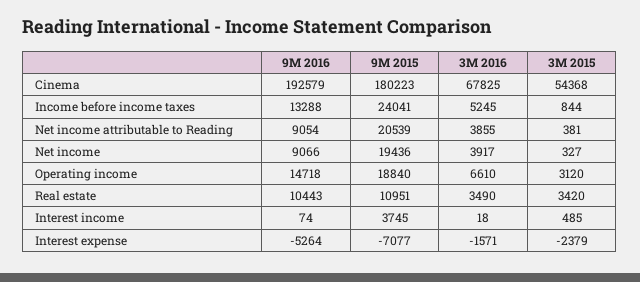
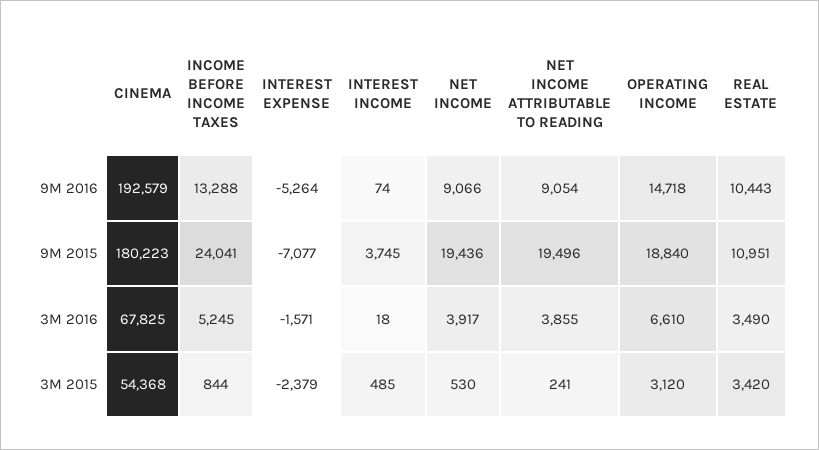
9M 2015, Net income attributable to Reading: 20539 -> 19496
3M 2015, Net income attributable to Reading: 381 -> 241
3M 2015, Net income: 327 -> 530

